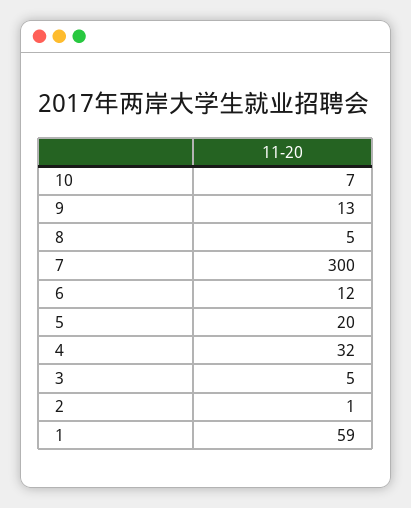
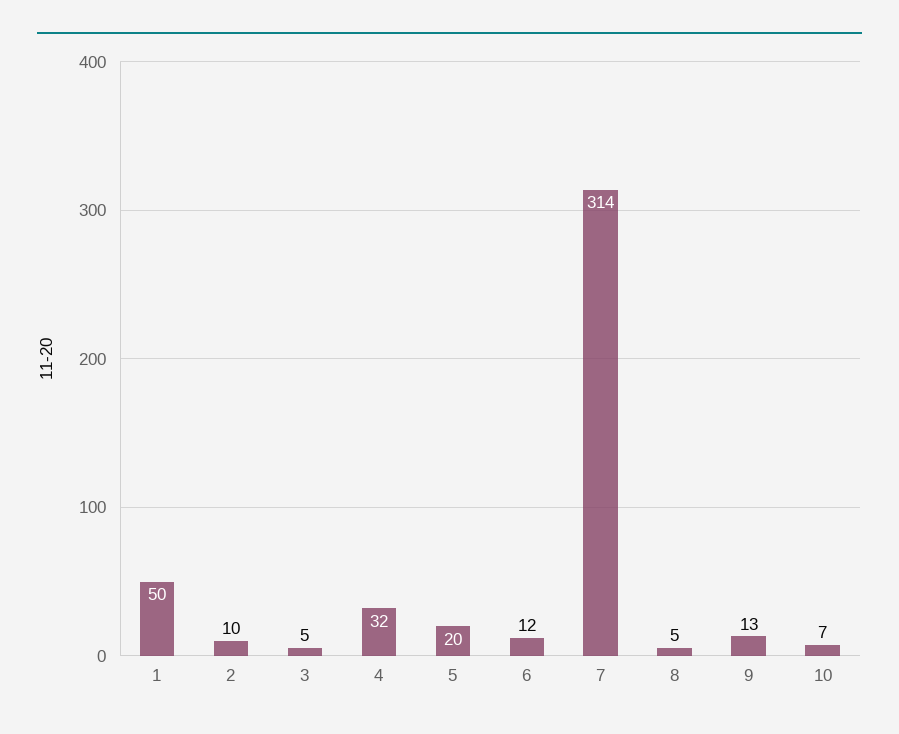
7: 300 -> 314
2: 1 -> 10
1: 59 -> 50

